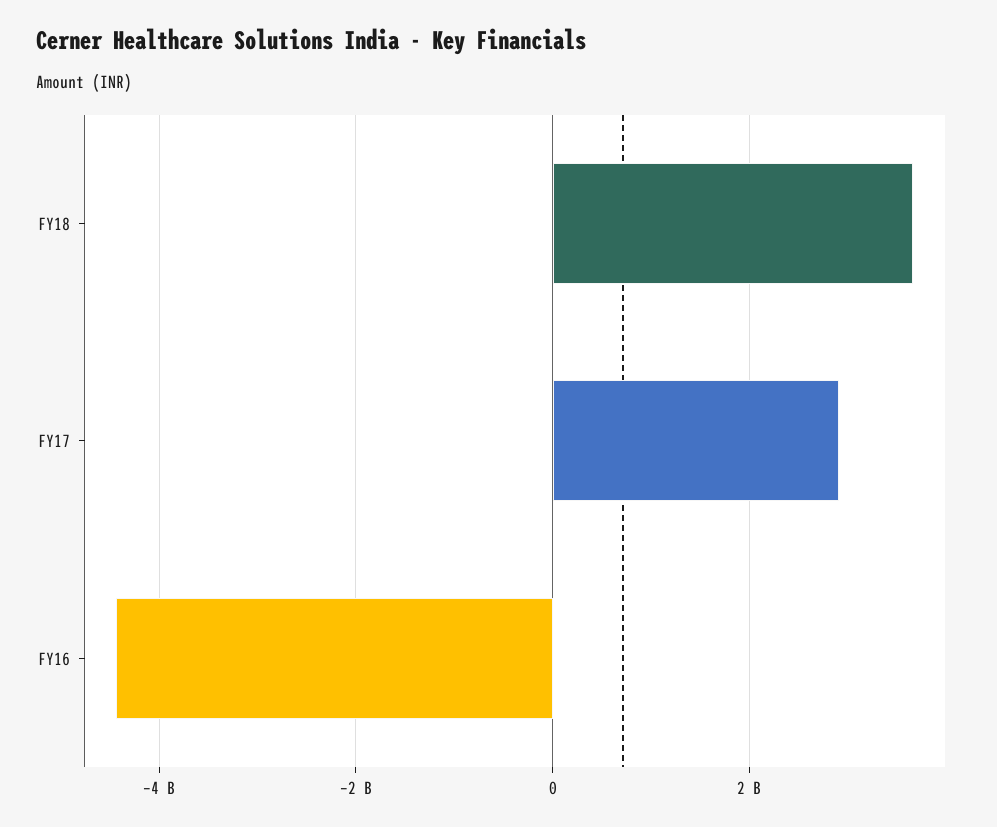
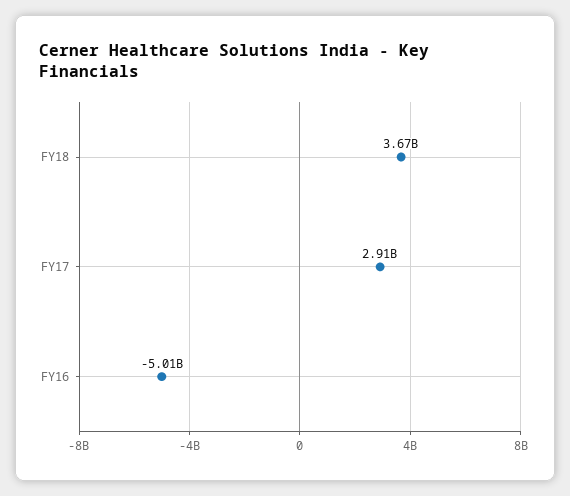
FY16: -4400000000 -> -5010000000

